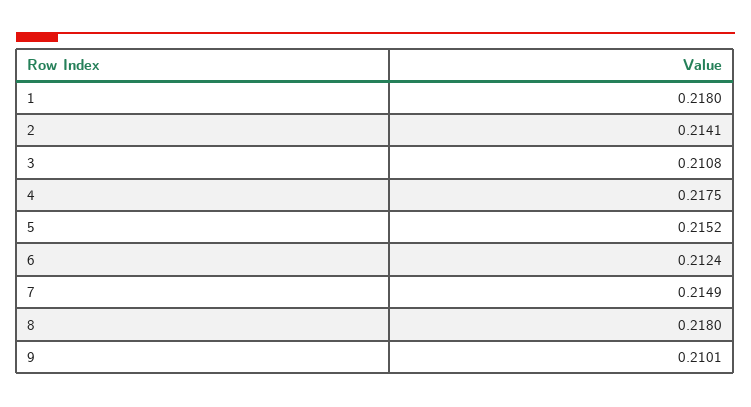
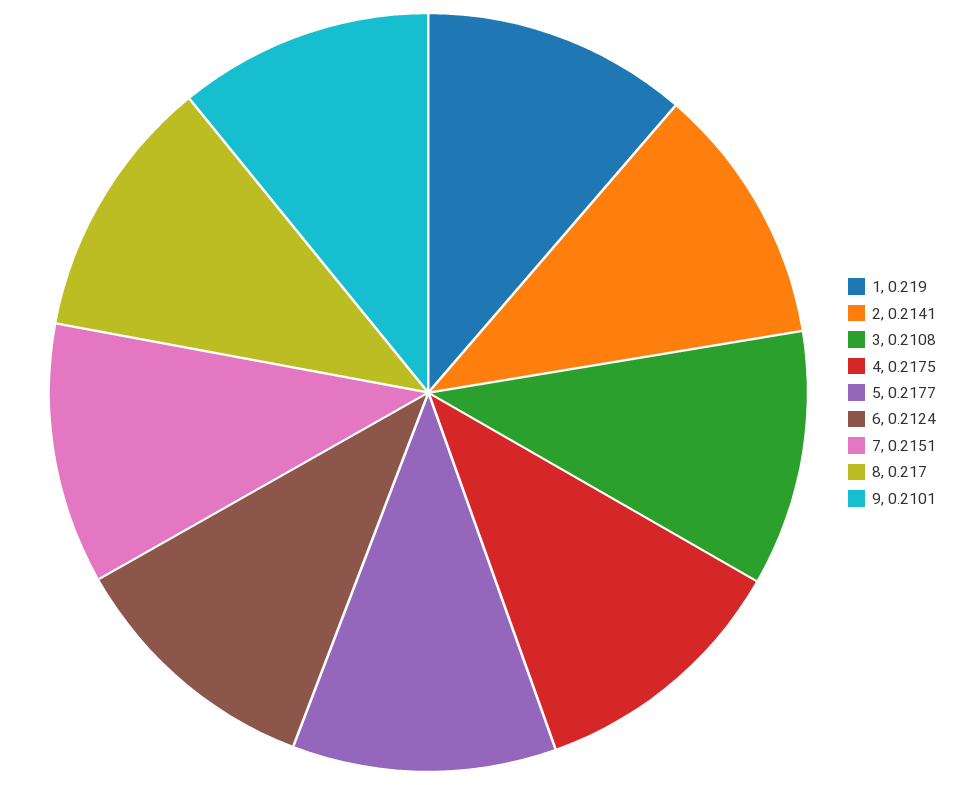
1: 0.218 -> 0.219
5: 0.2152 -> 0.2177
7: 0.2149 -> 0.2151
8: 0.218 -> 0.217

